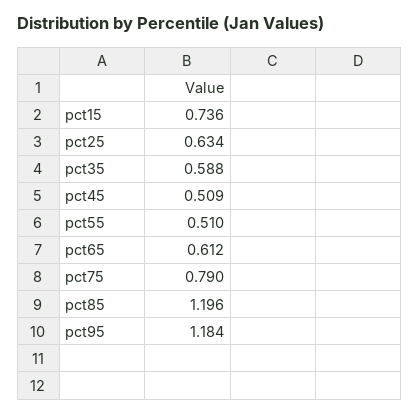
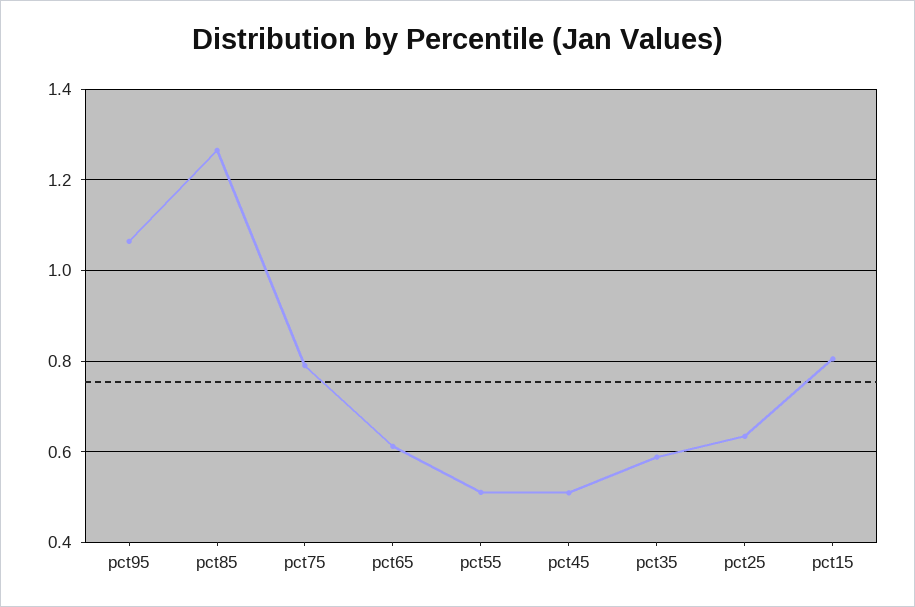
pct15: 0.736 -> 0.8
pct85: 1.196 -> 1.26
pct95: 1.184 -> 1.06

